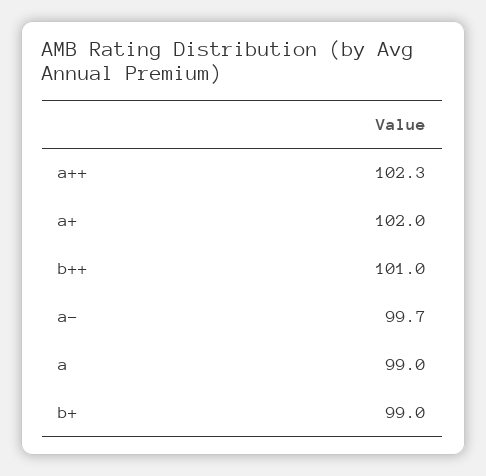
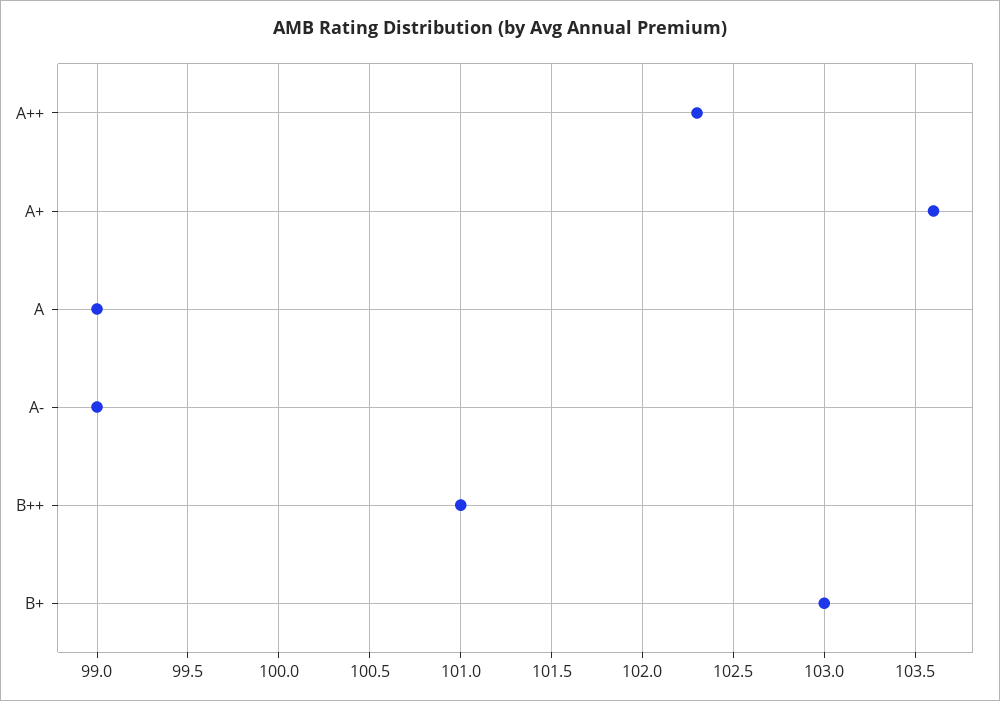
a+: 102 -> 103.6
a-: 99.7 -> 99
b+: 99 -> 103

